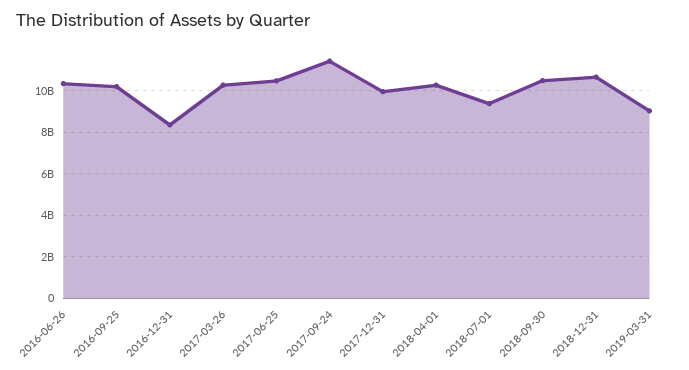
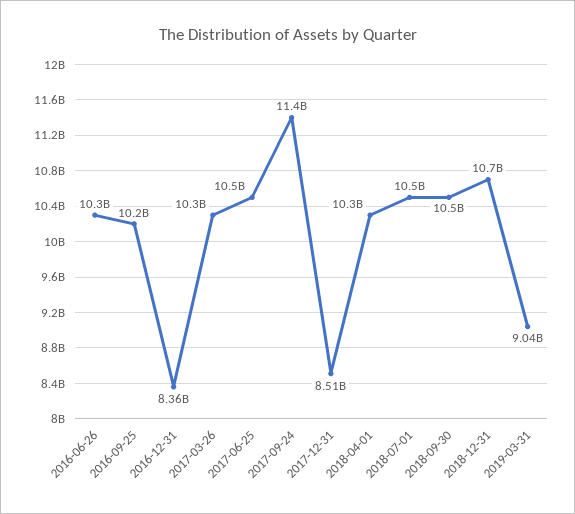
2017-12-31: 10000000000 -> 8510000000
2018-07-01: 9500000000 -> 10500000000

